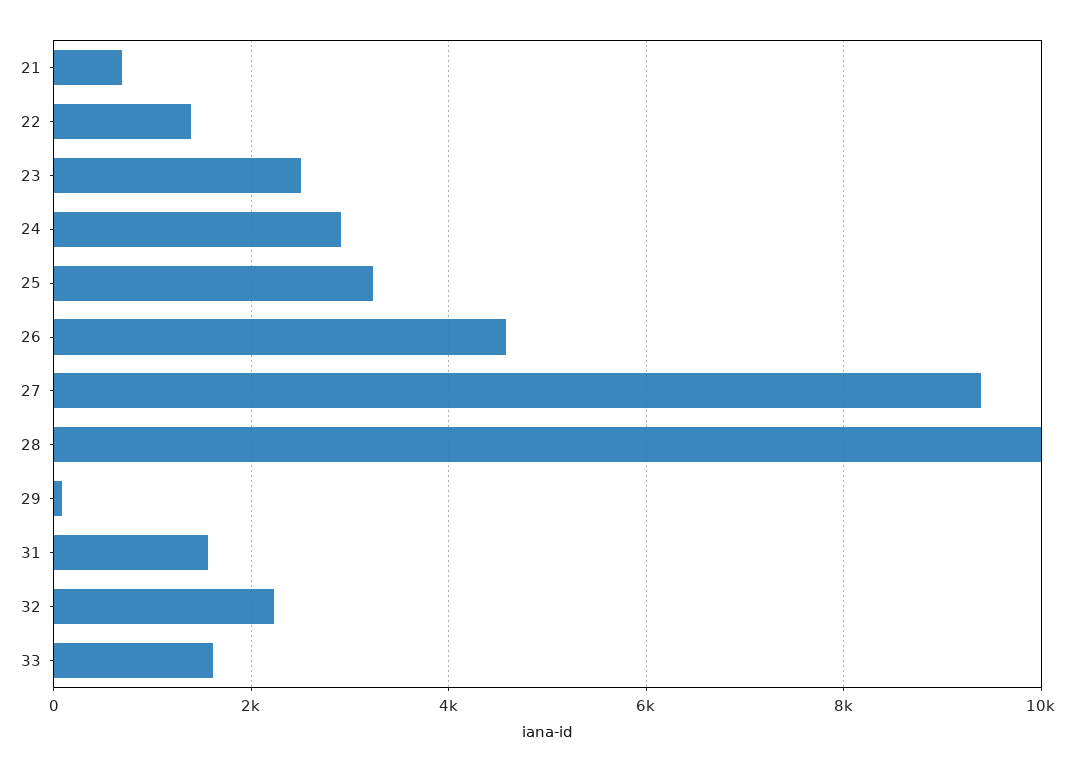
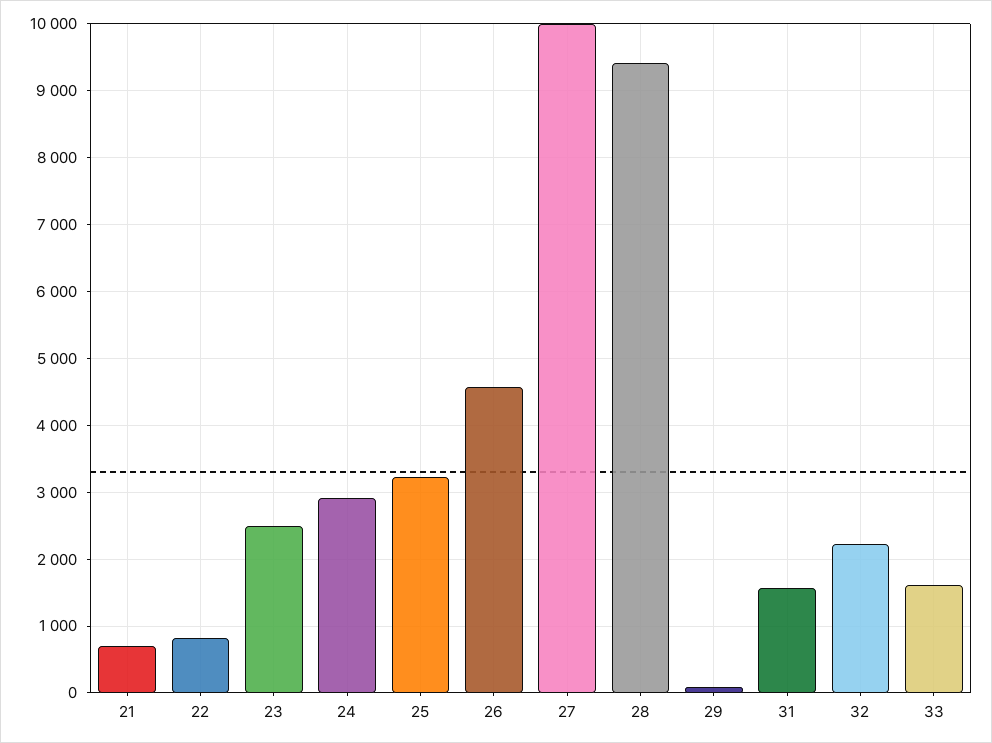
22: 1400 -> 800
27: 9400 -> 10000
28: 10000 -> 9400

